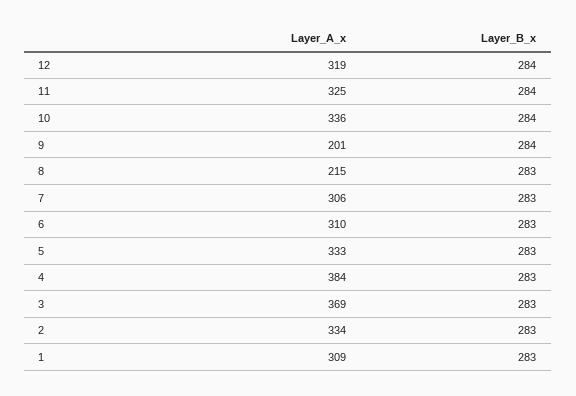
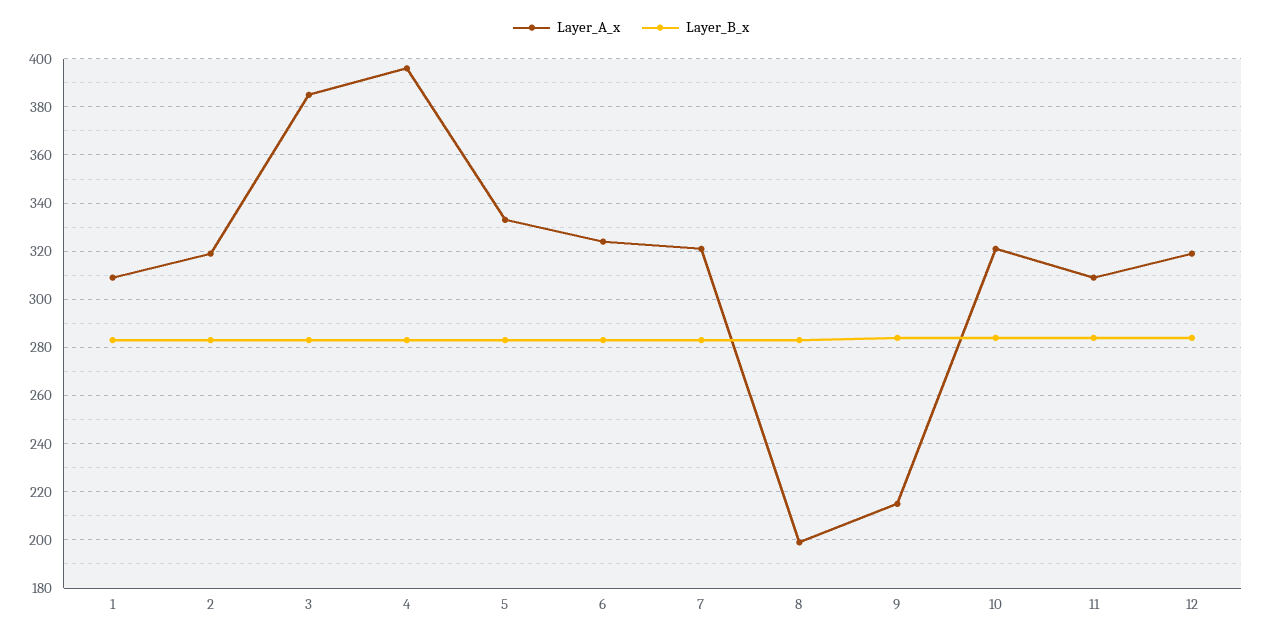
Layer_A_x, 11: 325 -> 310
Layer_A_x, 10: 336 -> 320
Layer_A_x, 9: 201 -> 215
Layer_A_x, 8: 215 -> 200
Layer_A_x, 7: 306 -> 320
Layer_A_x, 6: 310 -> 325
Layer_A_x, 4: 384 -> 395
Layer_A_x, 3: 369 -> 385
Layer_A_x, 2: 334 -> 320

